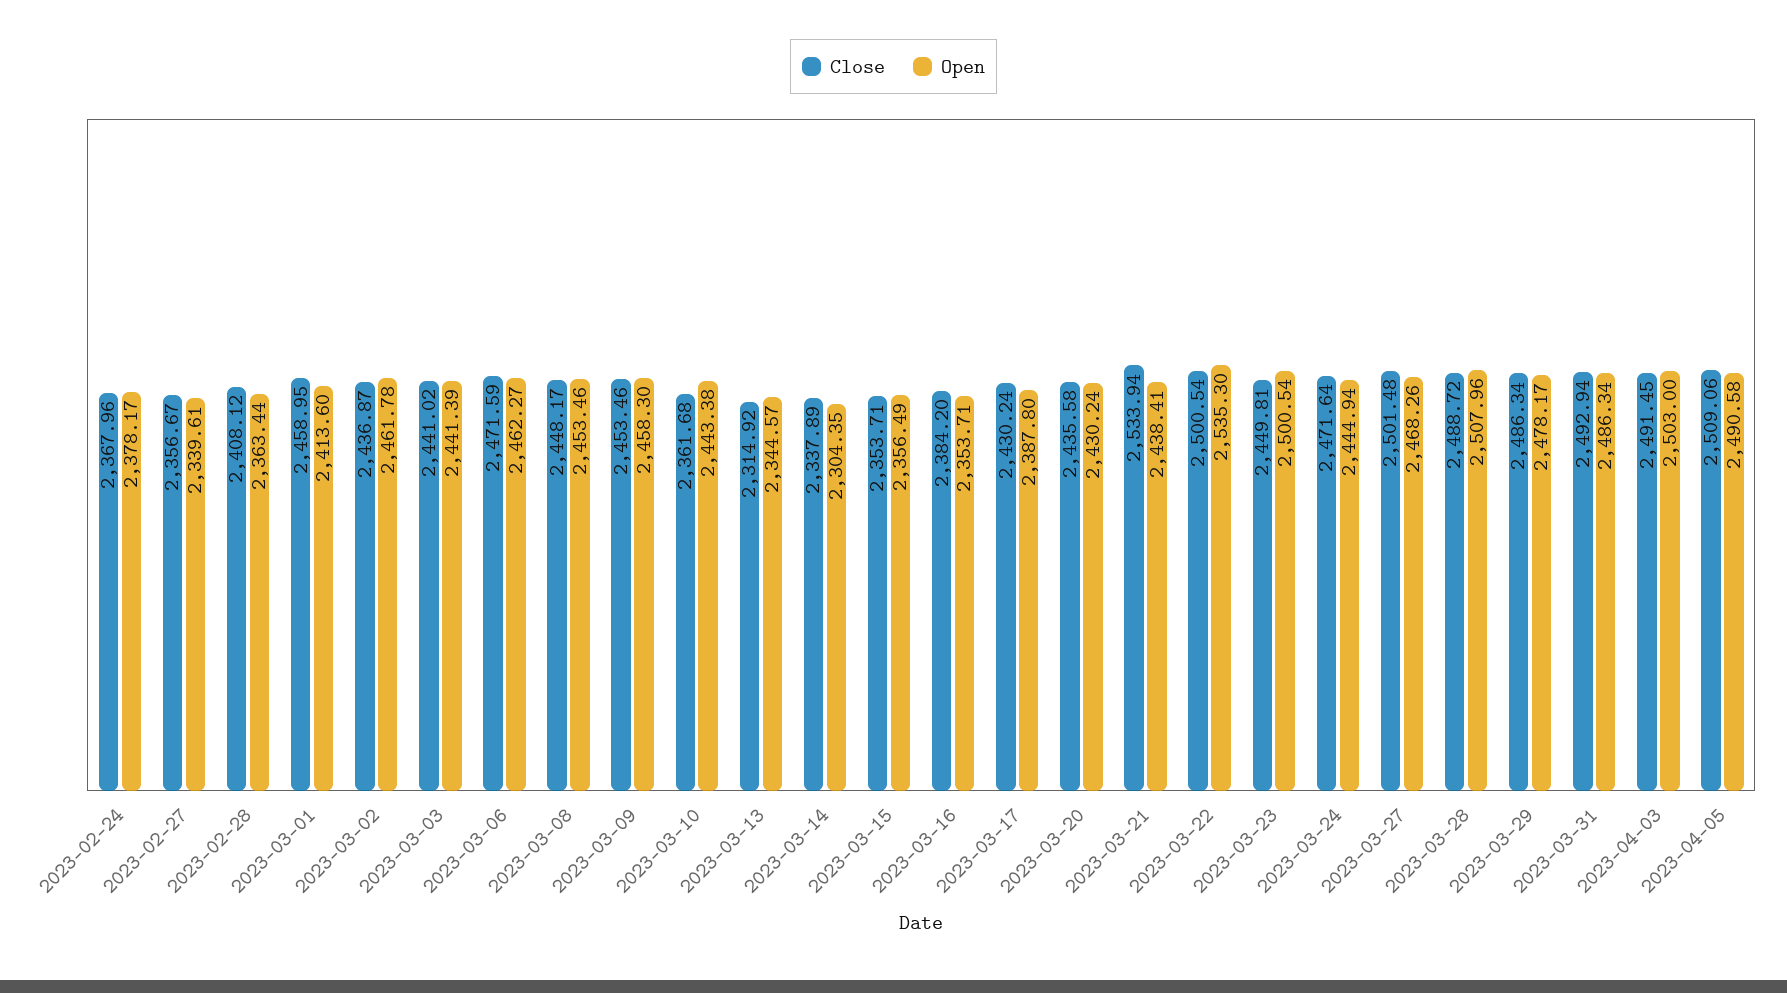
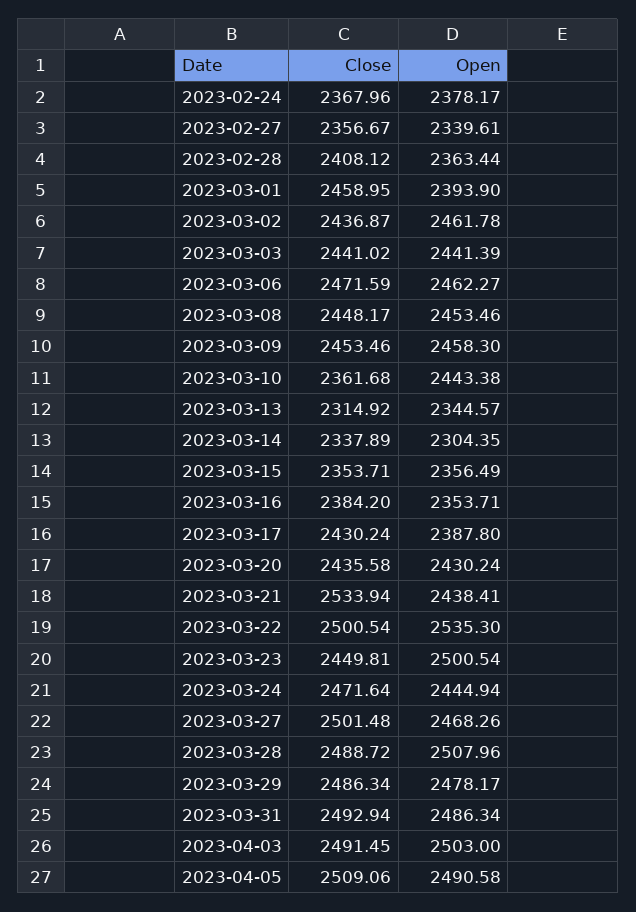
Open, 2023-03-01: 2413.6 -> 2393.9

